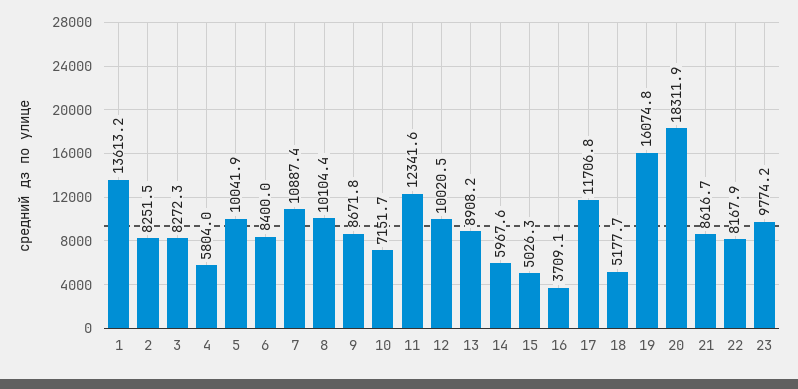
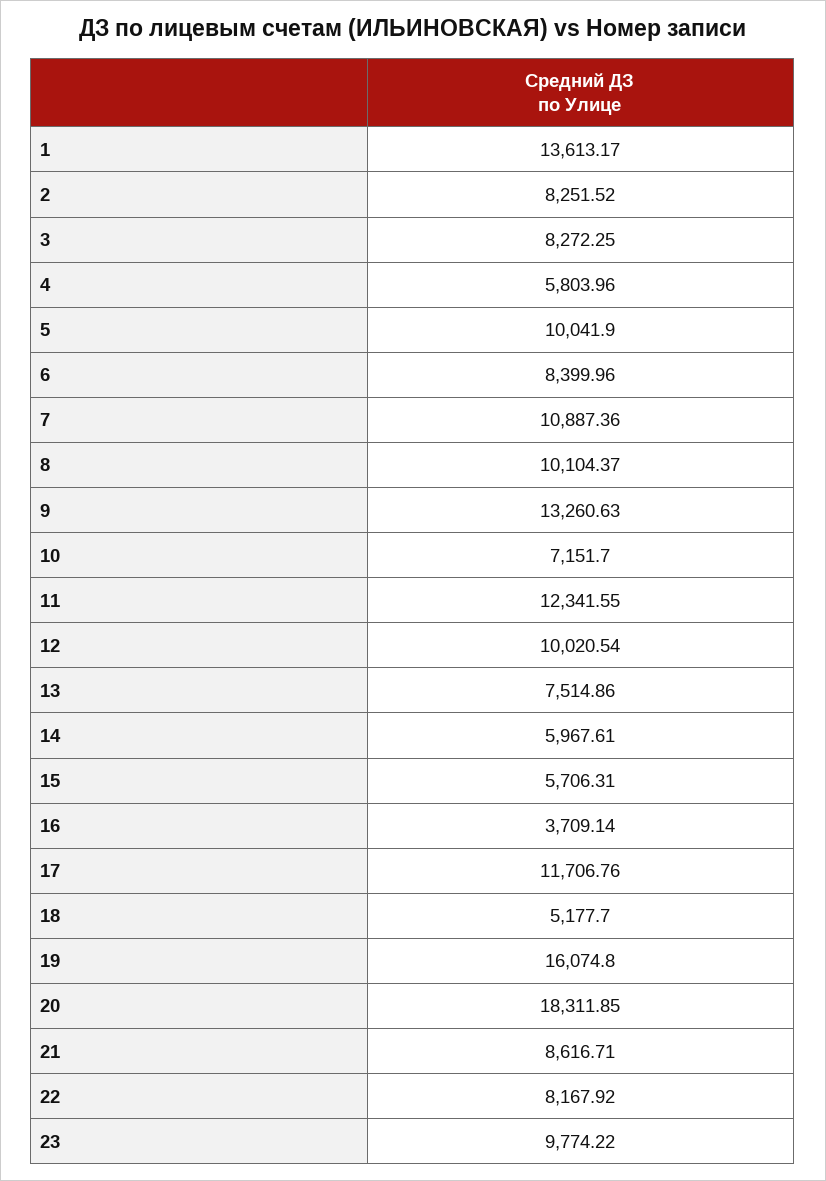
9: 8671.8 -> 13260.63
13: 8908.2 -> 7514.86
15: 5026.3 -> 5706.31

